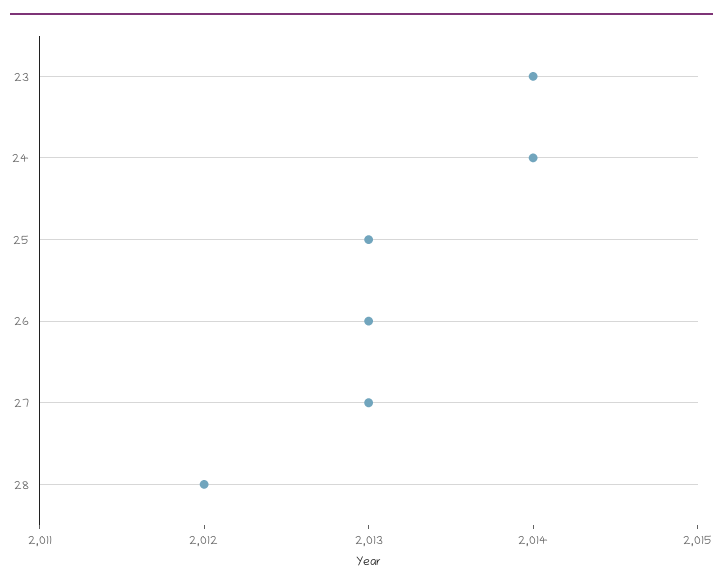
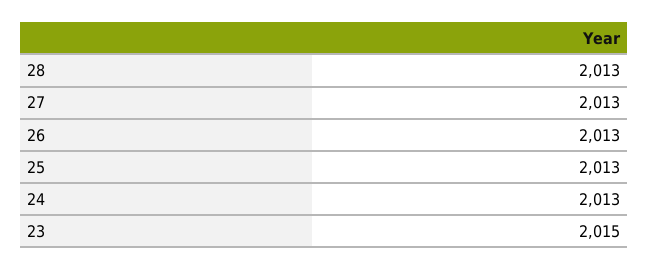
23: 2014 -> 2015
24: 2014 -> 2013
28: 2012 -> 2013

